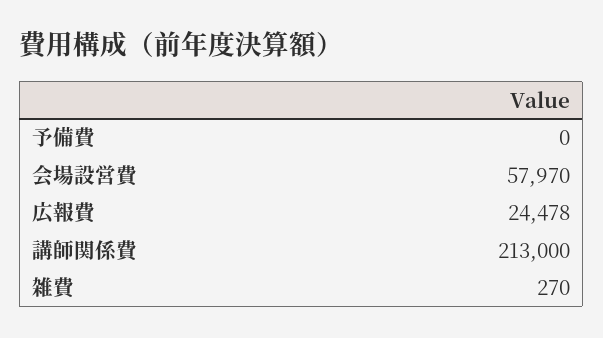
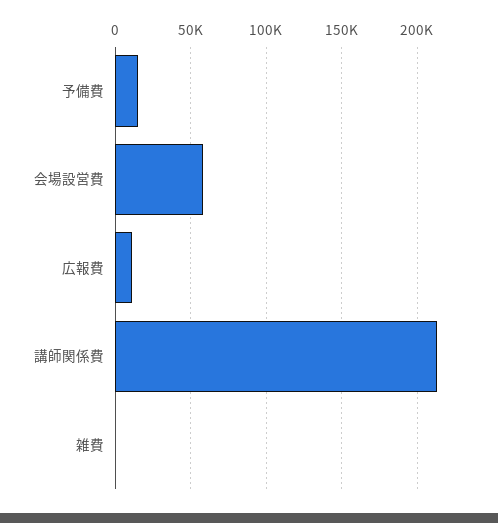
予備費: 0 -> 15000
広報費: 24478 -> 10000

